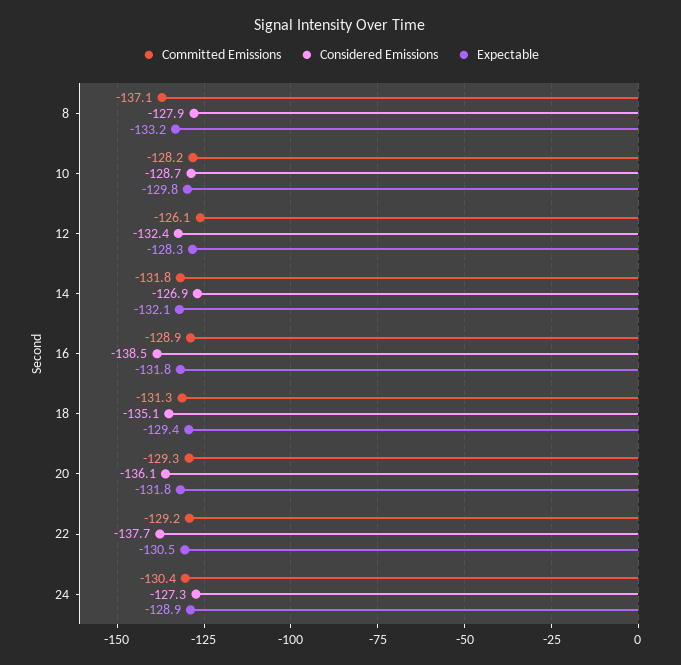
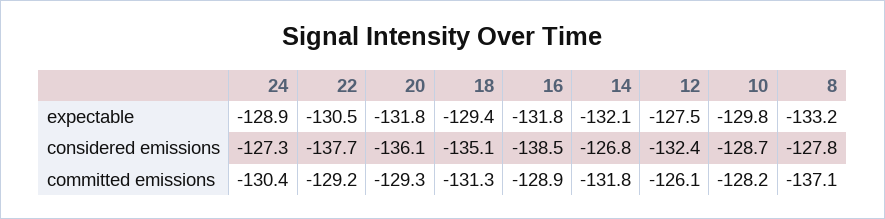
Considered Emissions, 8: -127.9 -> -127.8
Expectable, 12: -128.3 -> -127.5
Considered Emissions, 14: -126.9 -> -126.8

